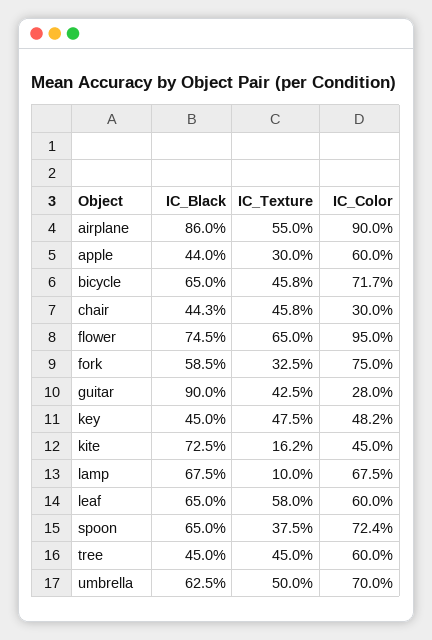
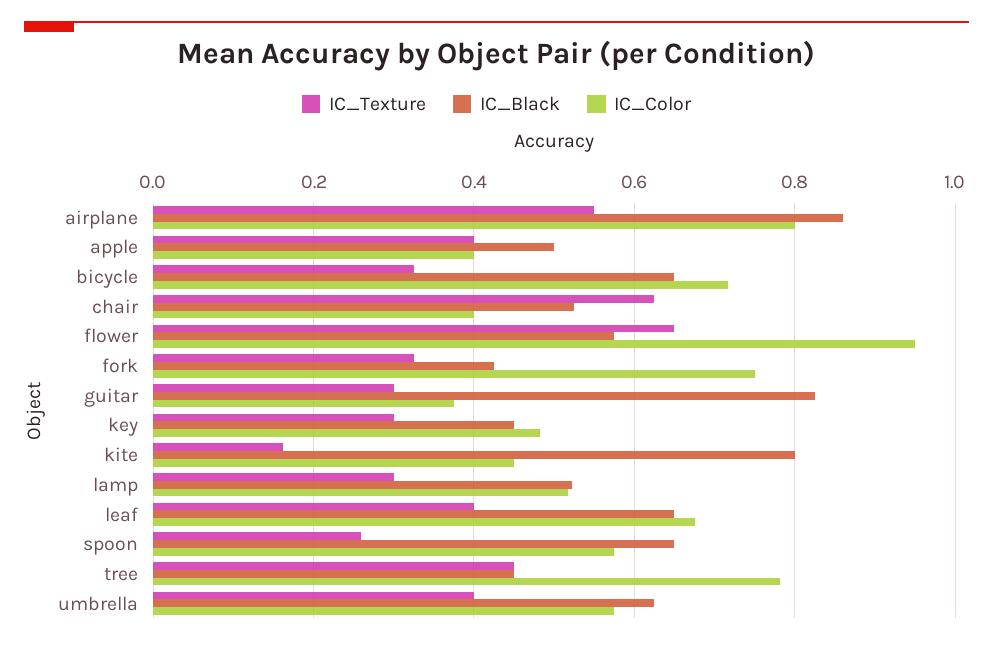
IC_Color, airplane: 0.9 -> 0.8
IC_Black, apple: 0.44 -> 0.5
IC_Texture, apple: 0.3 -> 0.4
IC_Color, apple: 0.6 -> 0.4
IC_Texture, bicycle: 0.458 -> 0.32
IC_Black, chair: 0.443 -> 0.52
IC_Texture, chair: 0.458 -> 0.62
IC_Color, chair: 0.3 -> 0.4
IC_Black, flower: 0.745 -> 0.58
IC_Black, fork: 0.585 -> 0.42
IC_Black, guitar: 0.9 -> 0.82
IC_Texture, guitar: 0.425 -> 0.3
IC_Color, guitar: 0.28 -> 0.38
IC_Texture, key: 0.475 -> 0.3
IC_Black, kite: 0.725 -> 0.8
IC_Black, lamp: 0.675 -> 0.52
IC_Texture, lamp: 0.1 -> 0.3
IC_Color, lamp: 0.675 -> 0.52
IC_Texture, leaf: 0.58 -> 0.4
IC_Color, leaf: 0.6 -> 0.68
IC_Texture, spoon: 0.375 -> 0.26
IC_Color, spoon: 0.724 -> 0.58
IC_Color, tree: 0.6 -> 0.78
IC_Texture, umbrella: 0.5 -> 0.4
IC_Color, umbrella: 0.7 -> 0.58

